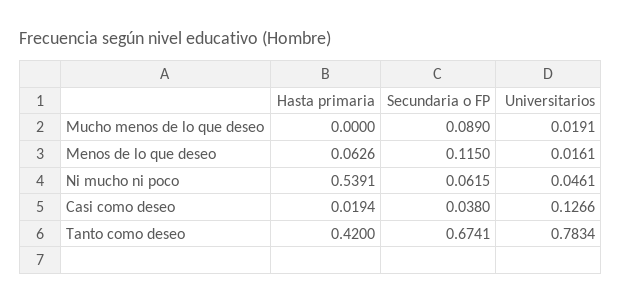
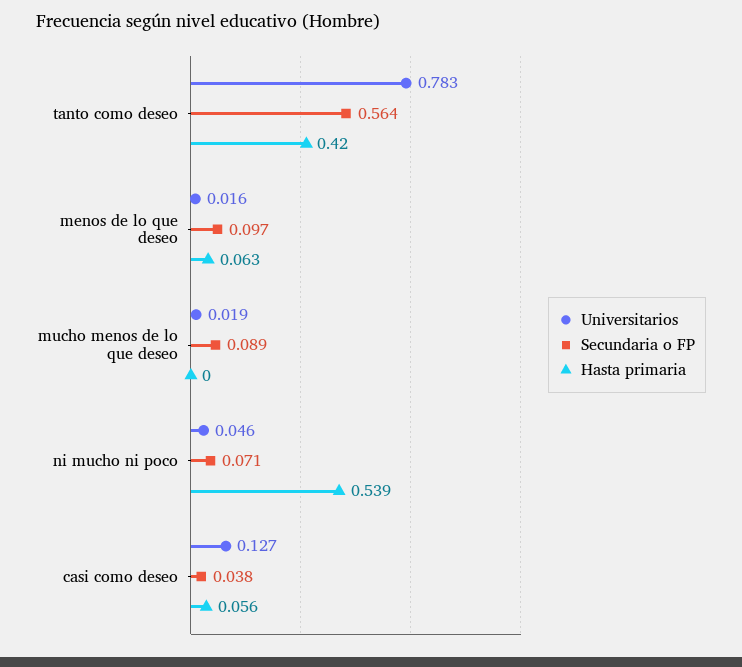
Secundaria o FP, Menos de lo que deseo: 0.115 -> 0.097
Secundaria o FP, Ni mucho ni poco: 0.0615 -> 0.071
Hasta primaria, Casi como deseo: 0.0194 -> 0.056
Secundaria o FP, Tanto como deseo: 0.6741 -> 0.564

